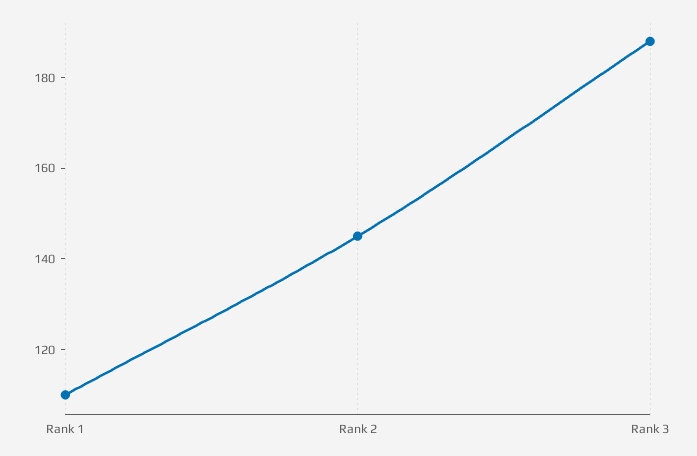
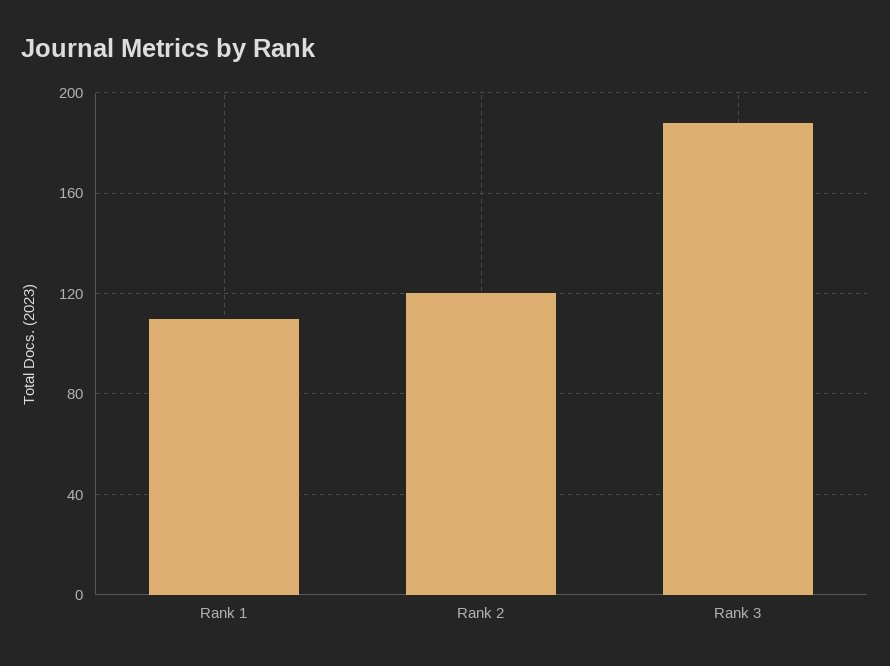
Rank 2: 145 -> 120

